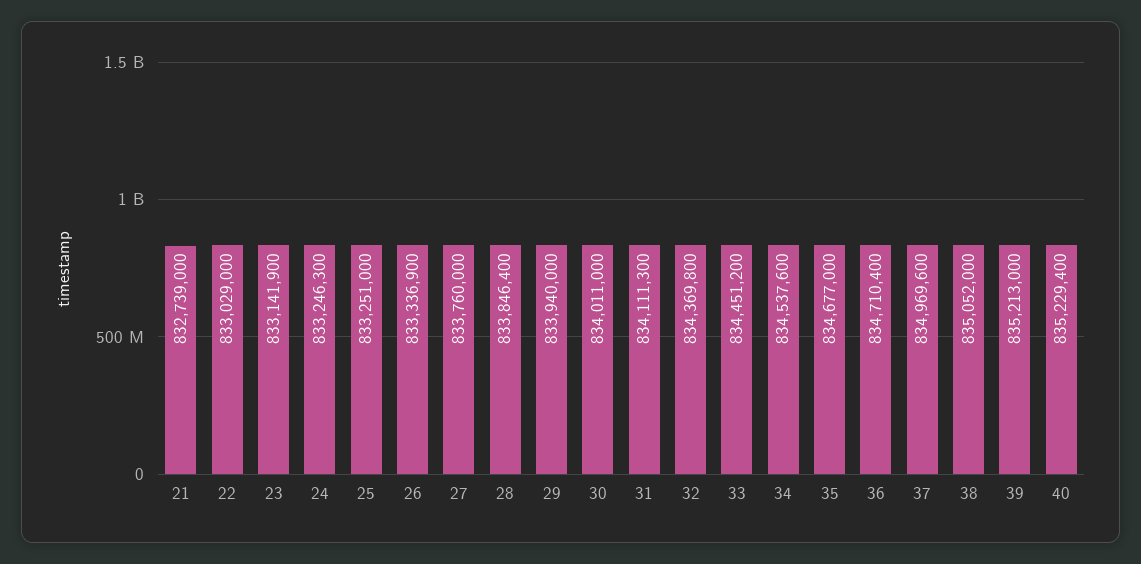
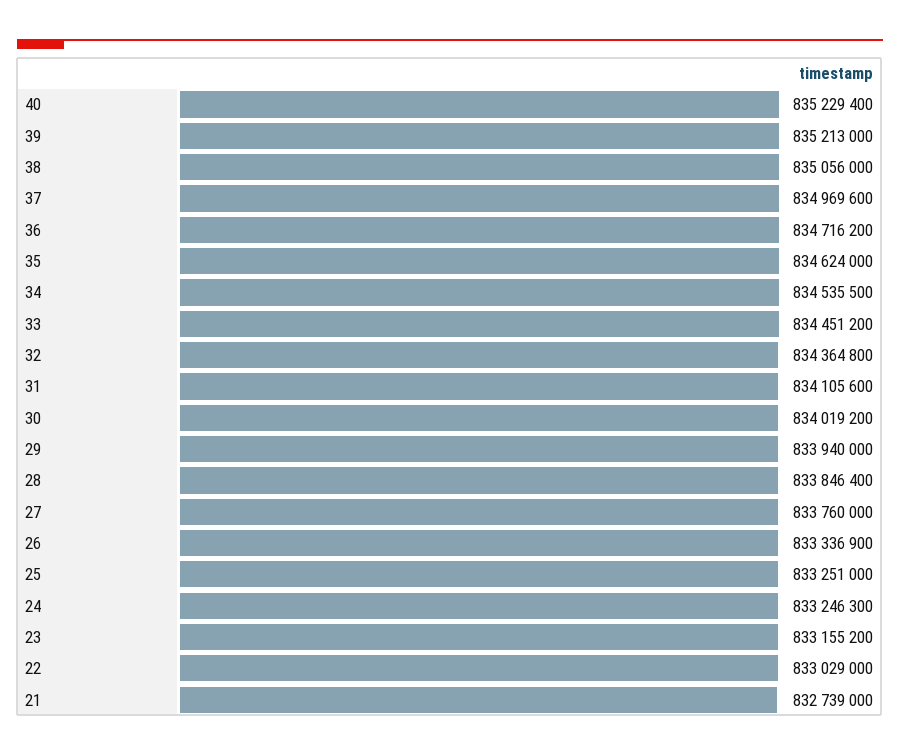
23: 833141900 -> 833155200
30: 834011000 -> 834019200
31: 834111300 -> 834105600
32: 834369800 -> 834364800
34: 834537600 -> 834535500
35: 834677000 -> 834624000
36: 834710400 -> 834716200
38: 835052000 -> 835056000

